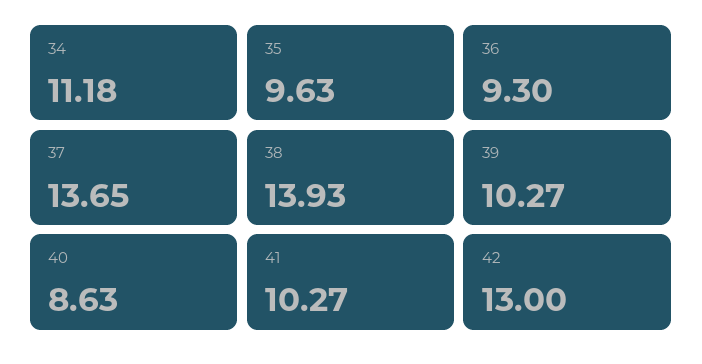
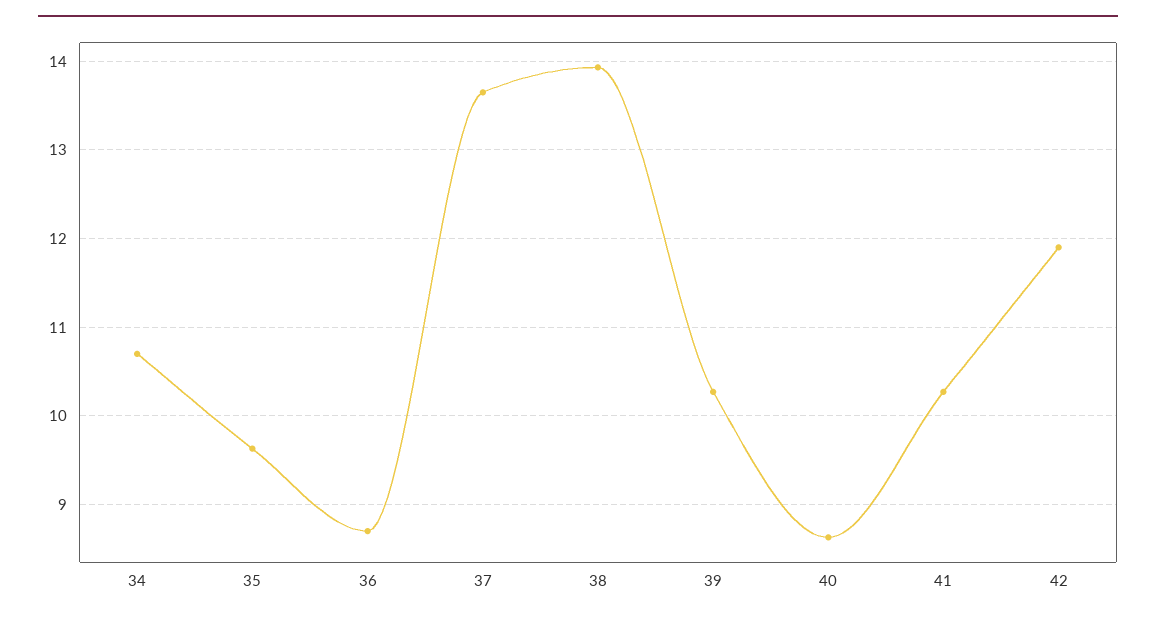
34: 11.18 -> 10.7
36: 9.3 -> 8.7
42: 13 -> 11.9

